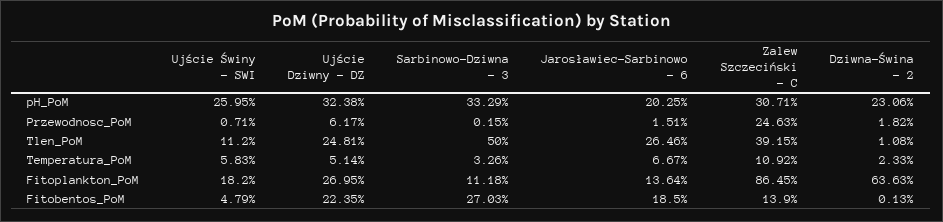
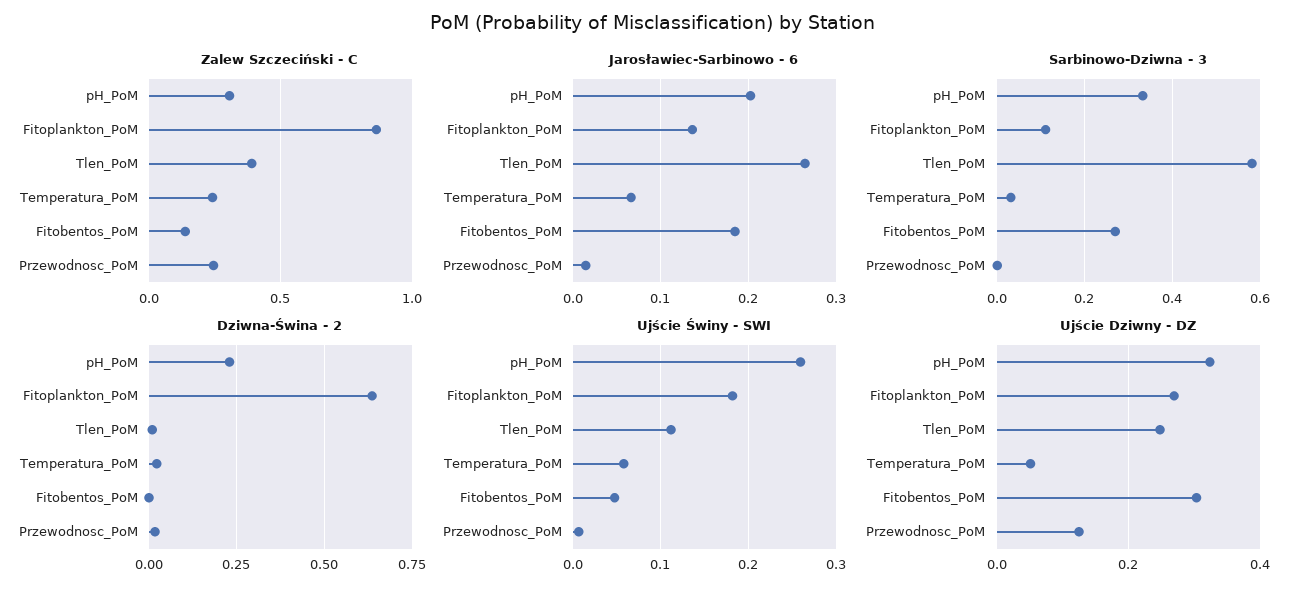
Ujście Dziwny - DZ, Przewodnosc_PoM: 0.0617 -> 0.12
Sarbinowo-Dziwna - 3, Tlen_PoM: 0.5 -> 0.58
Zalew Szczeciński - C, Temperatura_PoM: 0.1092 -> 0.25
Ujście Dziwny - DZ, Fitobentos_PoM: 0.2235 -> 0.3

